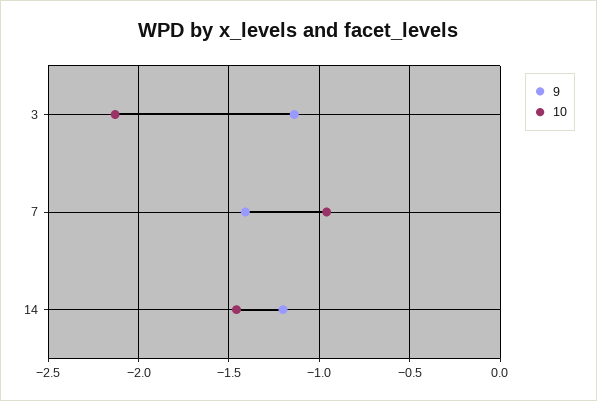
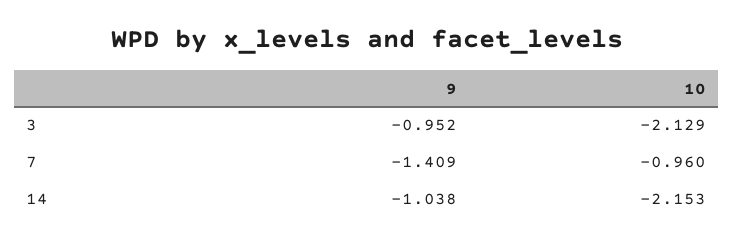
9, 3: -1.15 -> -0.952
9, 14: -1.2 -> -1.038
10, 14: -1.45 -> -2.153

